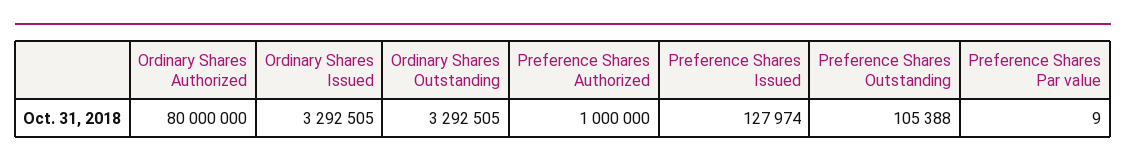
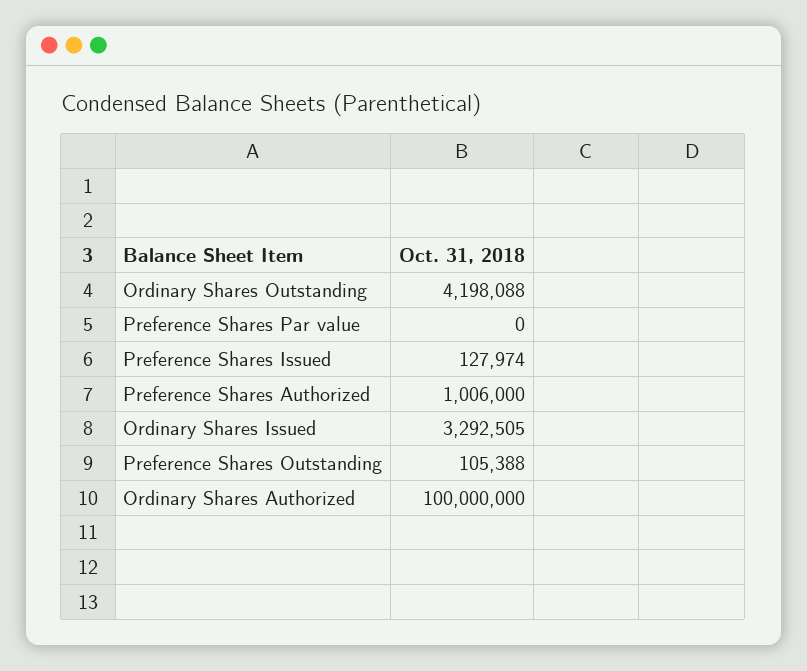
Ordinary Shares Authorized: 80000000 -> 100000000
Ordinary Shares Outstanding: 3292505 -> 4198088
Preference Shares Authorized: 1000000 -> 1006000
Preference Shares Par value: 9 -> 0

